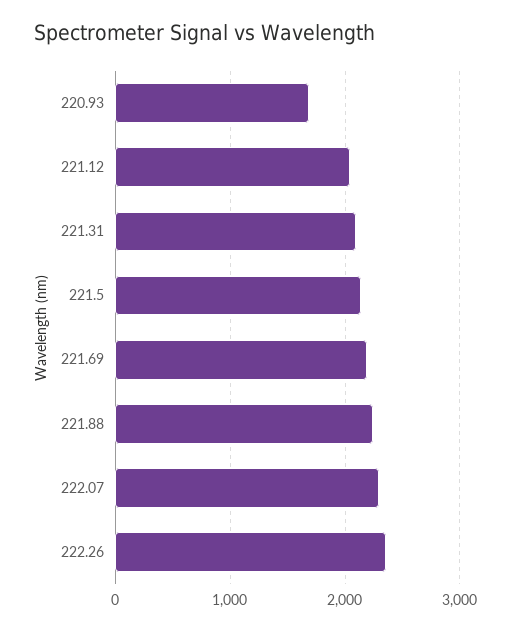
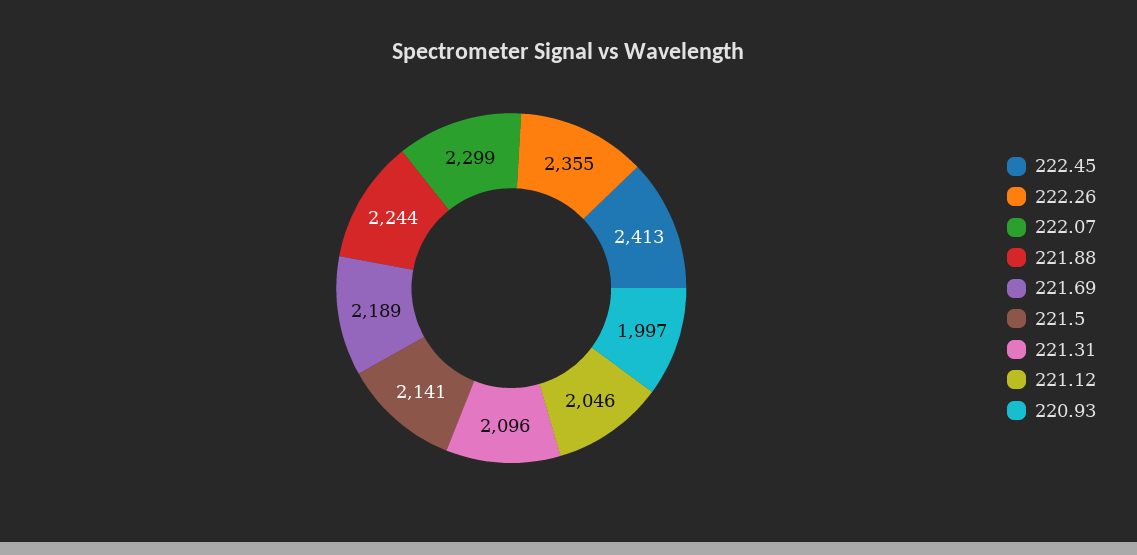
220.93: 1700 -> 1997
222.45: none -> 2413

